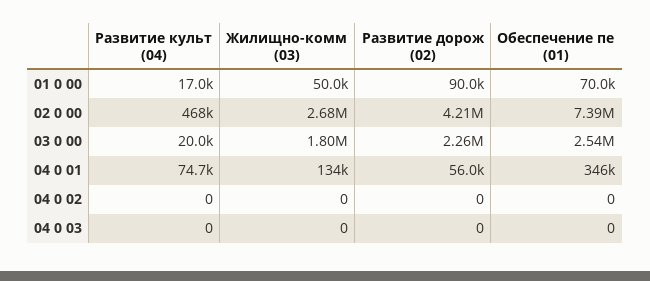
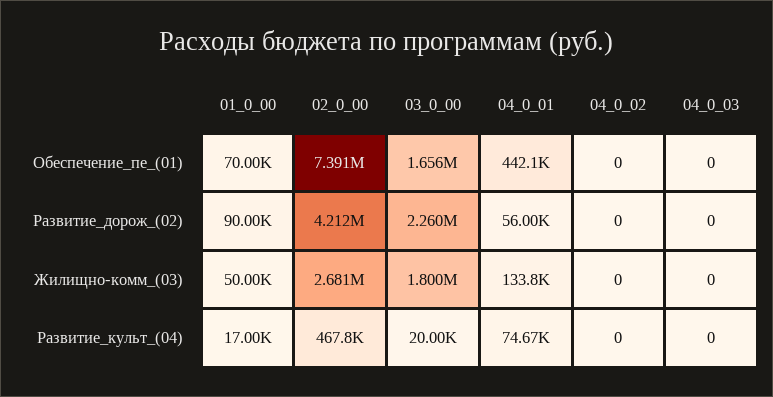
Обеспечение пе (01), 03 0 00: 2540000 -> 1656000
Обеспечение пе (01), 04 0 01: 346000 -> 442100

